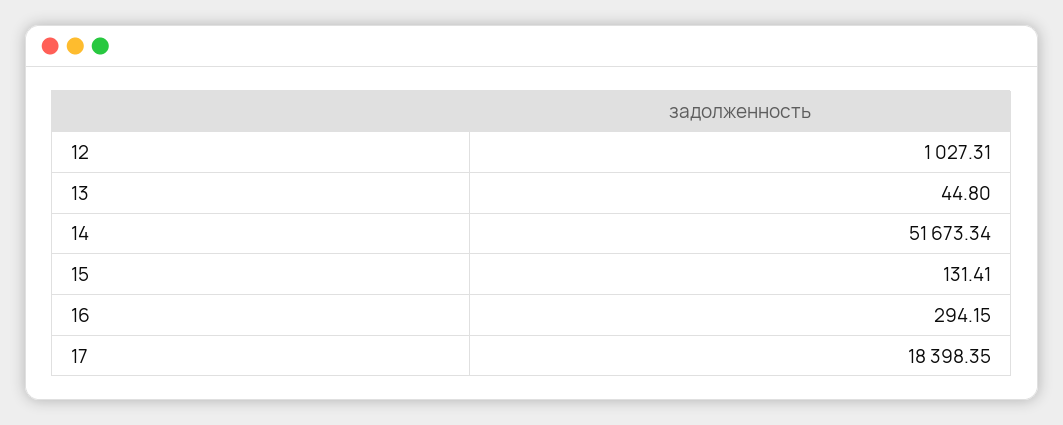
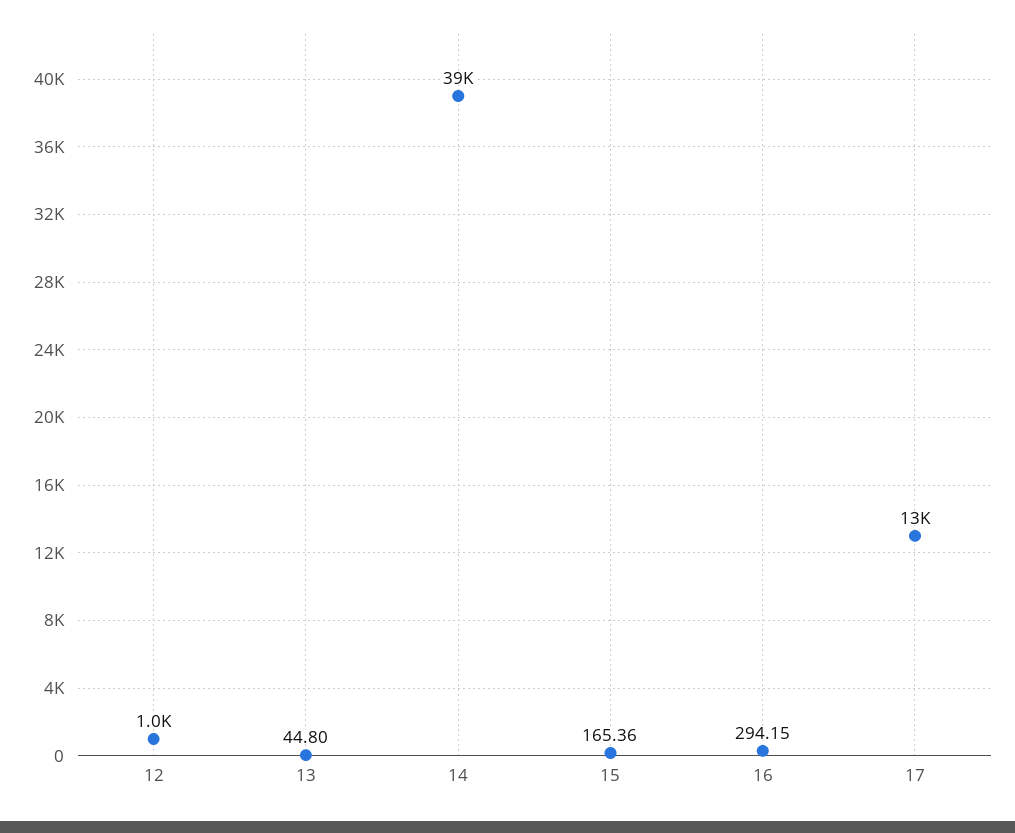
14: 51673.34 -> 39000
15: 131.41 -> 165.36
17: 18398.35 -> 13000

